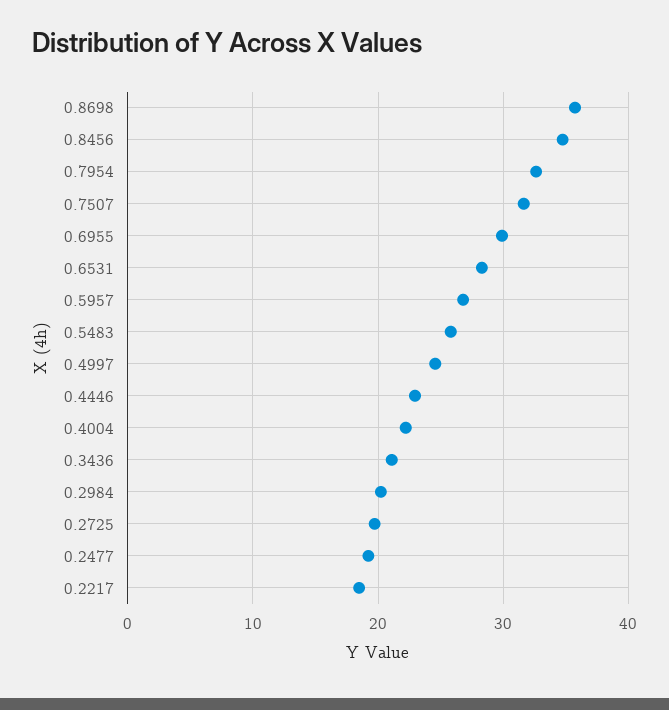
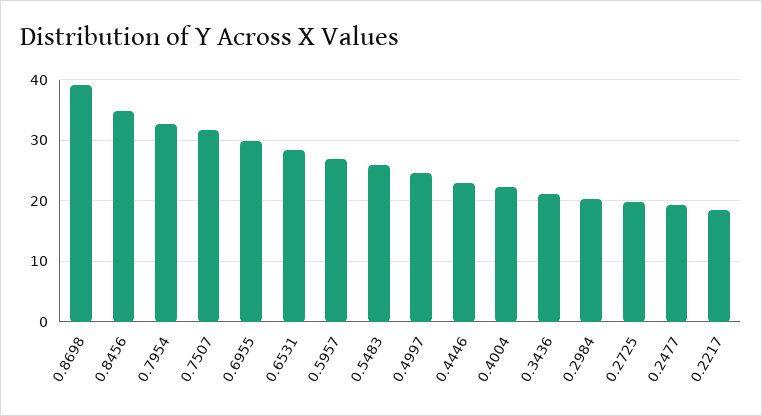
0.8698: 36 -> 39

